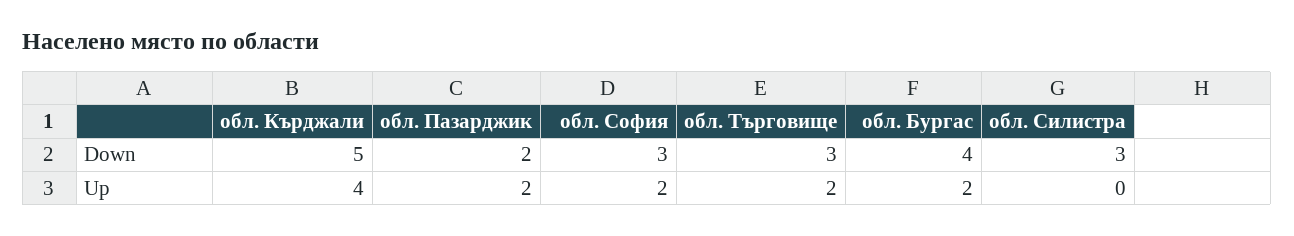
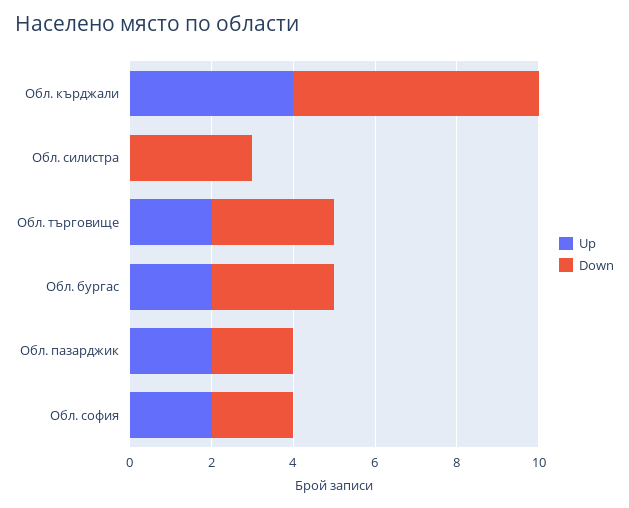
Down, обл. Кърджали: 5 -> 6
Down, обл. София: 3 -> 2
Down, обл. Бургас: 4 -> 3

